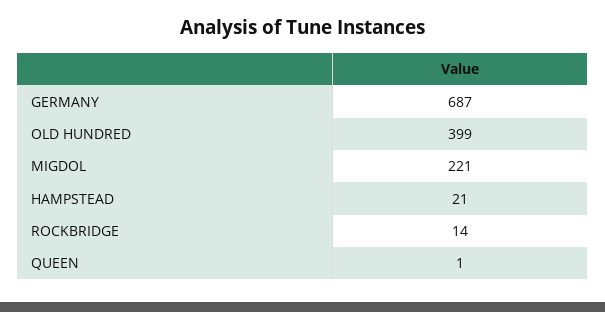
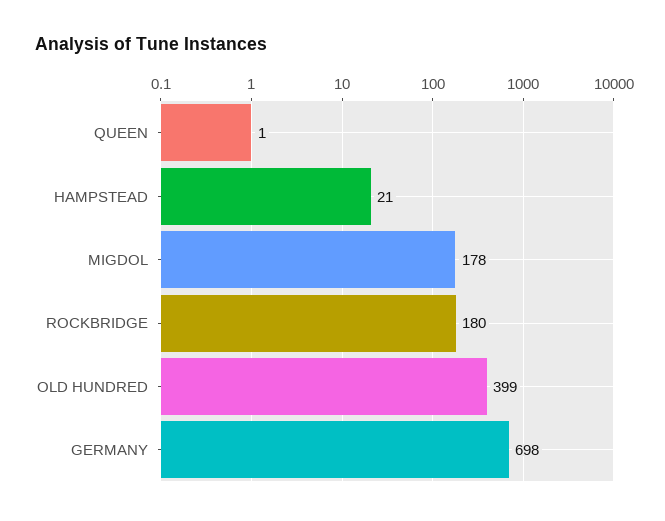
GERMANY: 687 -> 698
MIGDOL: 221 -> 178
ROCKBRIDGE: 14 -> 180

